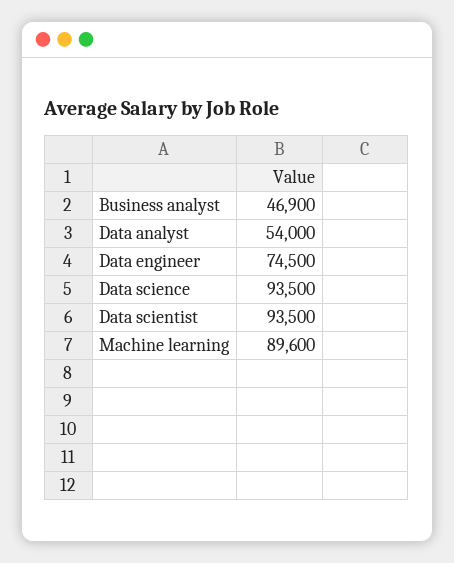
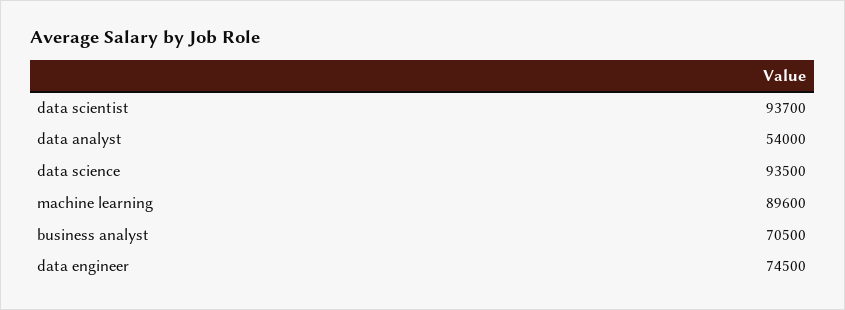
Business analyst: 46900 -> 70500
Data scientist: 93500 -> 93700

